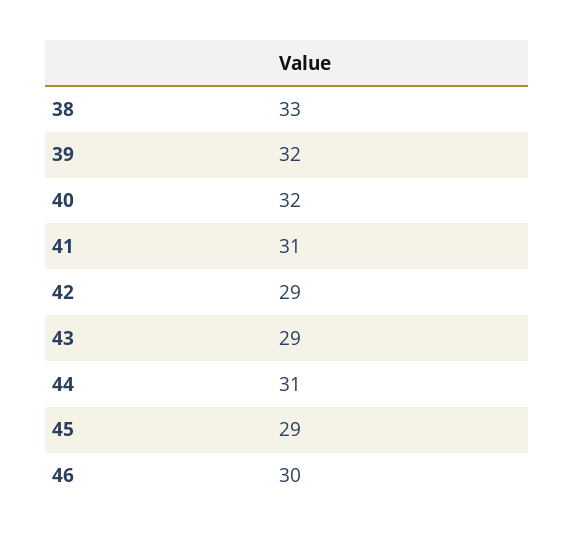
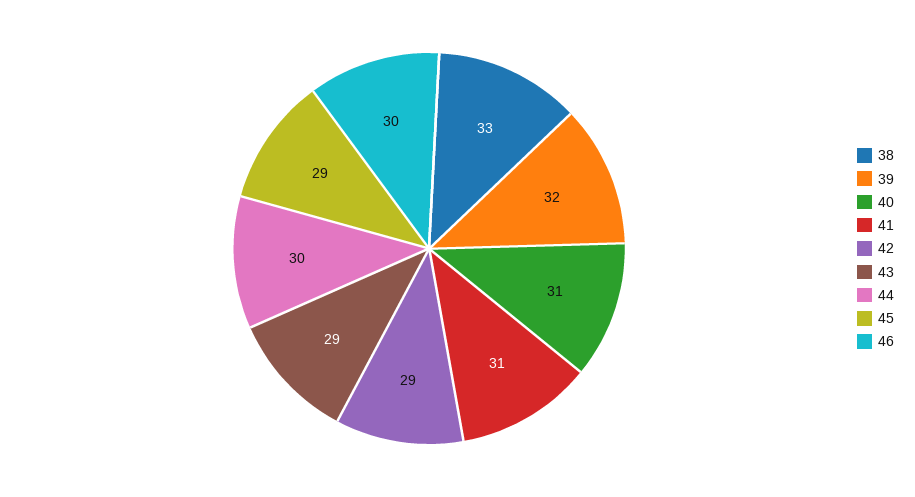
40: 32 -> 31
44: 31 -> 30

